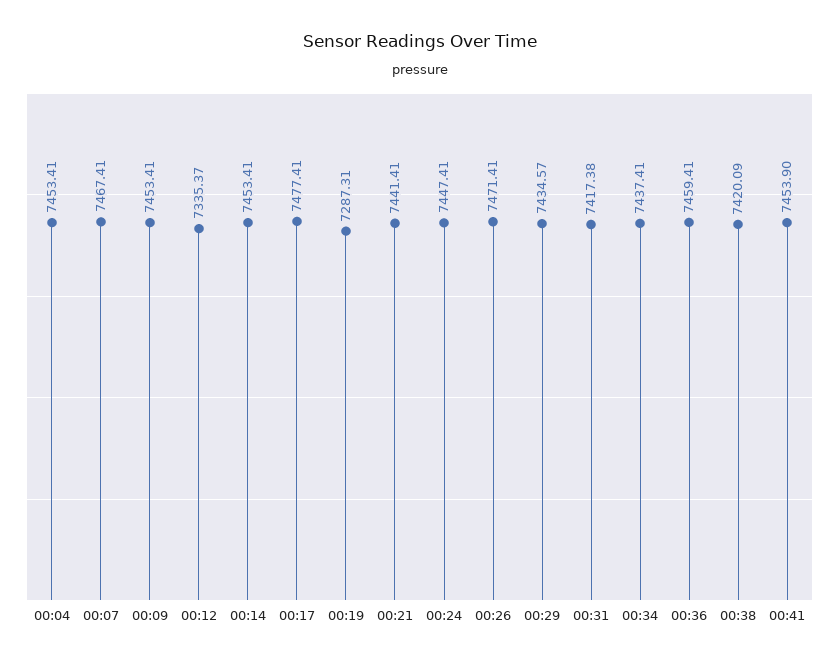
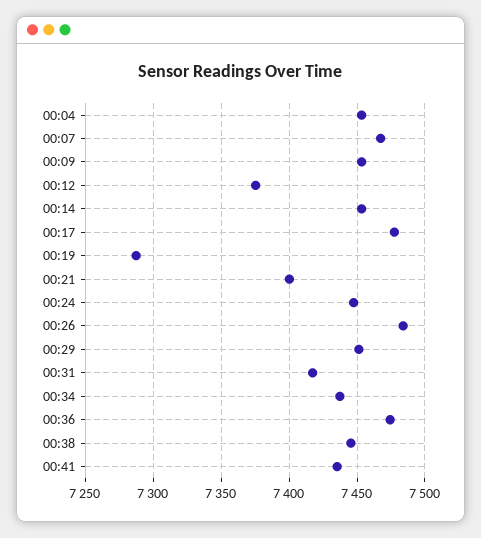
00:12: 7335.37 -> 7375
00:21: 7441.41 -> 7400
00:26: 7471.41 -> 7485
00:29: 7434.57 -> 7450
00:36: 7459.41 -> 7475
00:38: 7420.09 -> 7445
00:41: 7453.9 -> 7435

